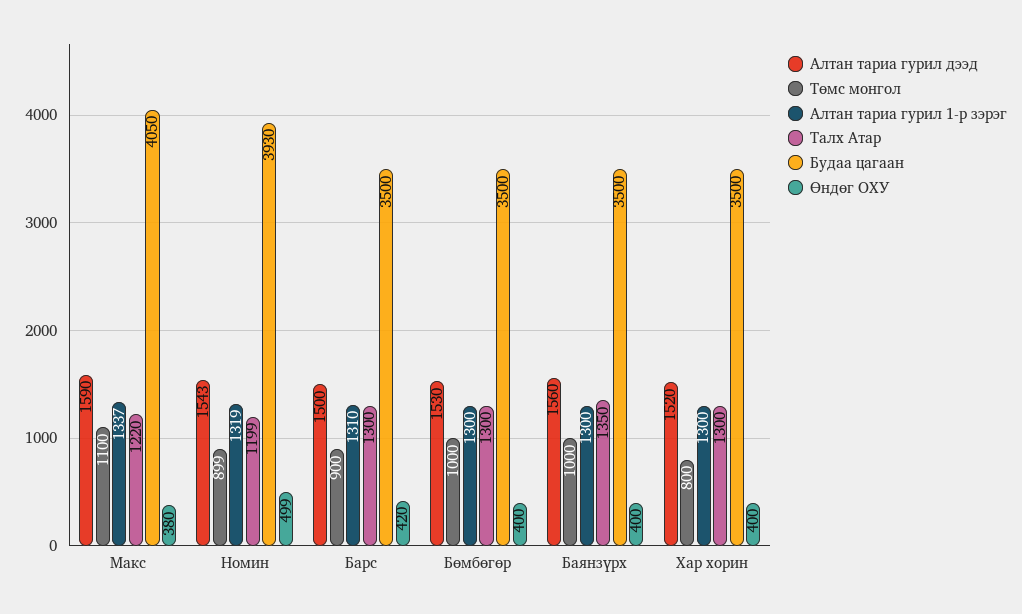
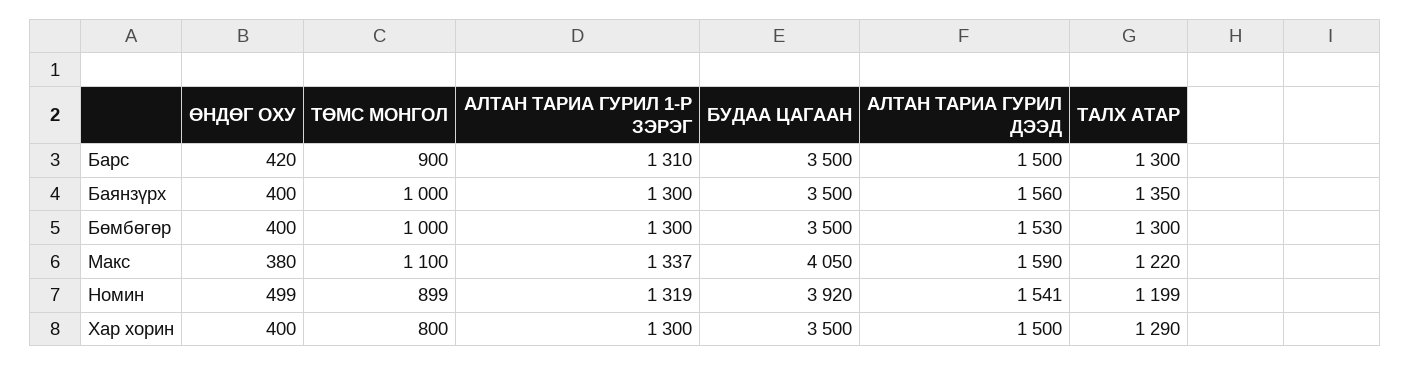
Алтан тариа гурил дээд, Номин: 1543 -> 1541
Будаа цагаан, Номин: 3930 -> 3920
Алтан тариа гурил дээд, Хар хорин: 1520 -> 1500
Талх Атар, Хар хорин: 1300 -> 1290

